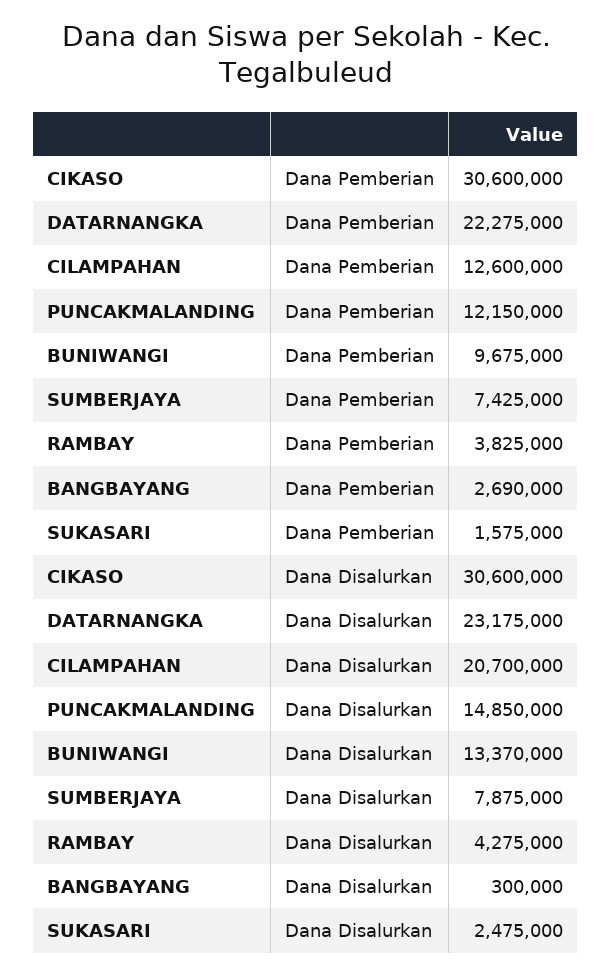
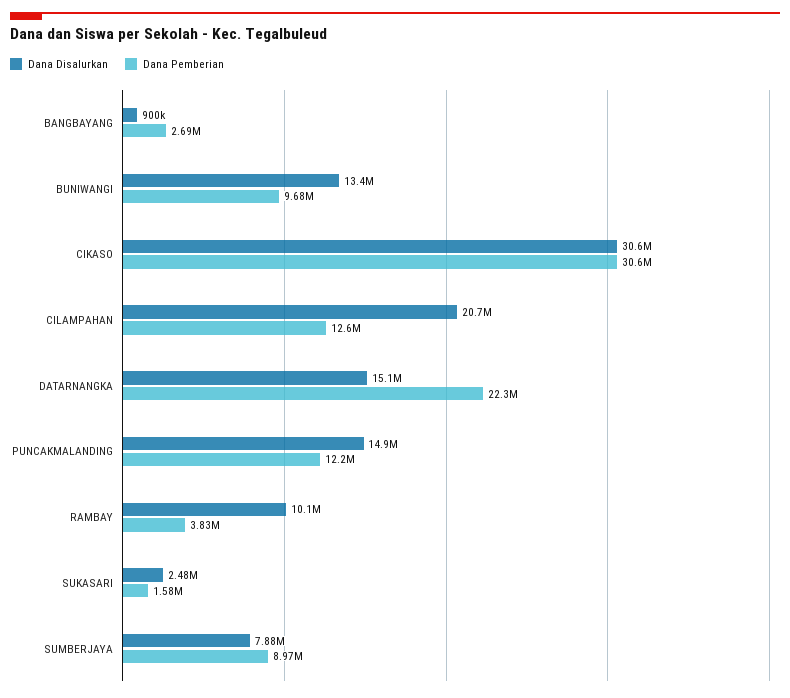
Dana Pemberian, SUMBERJAYA: 7425000 -> 8970000
Dana Disalurkan, DATARNANGKA: 23175000 -> 15100000
Dana Disalurkan, RAMBAY: 4275000 -> 10100000
Dana Disalurkan, BANGBAYANG: 300000 -> 900000

